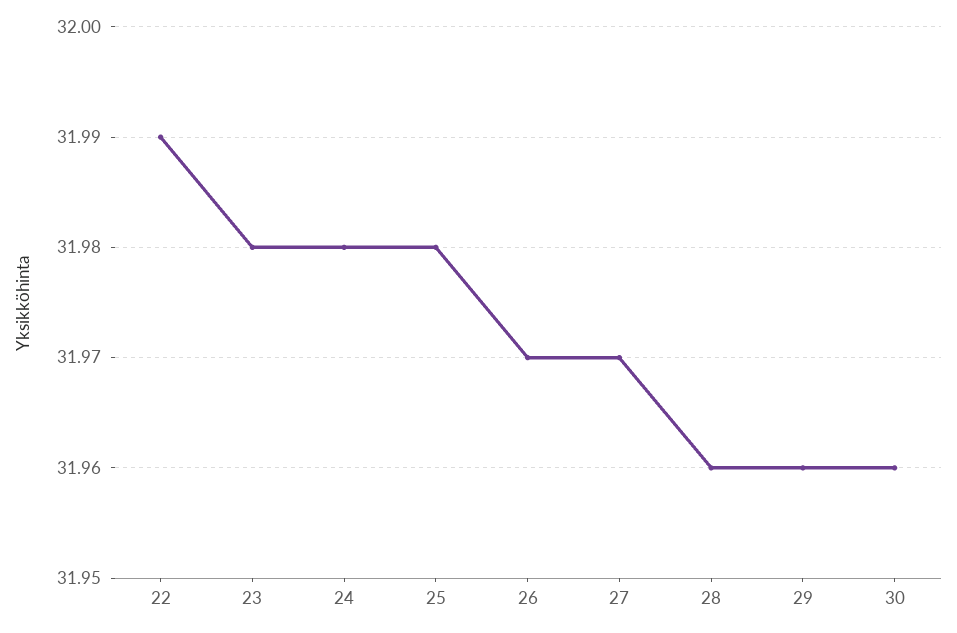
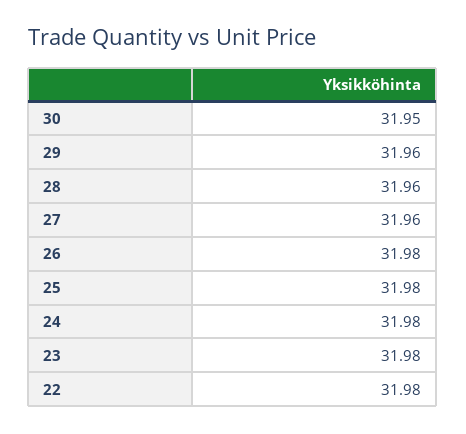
22: 31.99 -> 31.98
26: 31.97 -> 31.98
27: 31.97 -> 31.96
30: 31.96 -> 31.95

